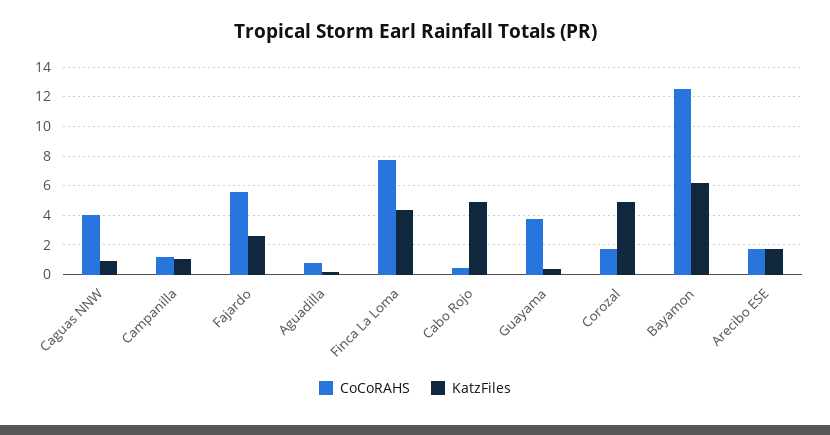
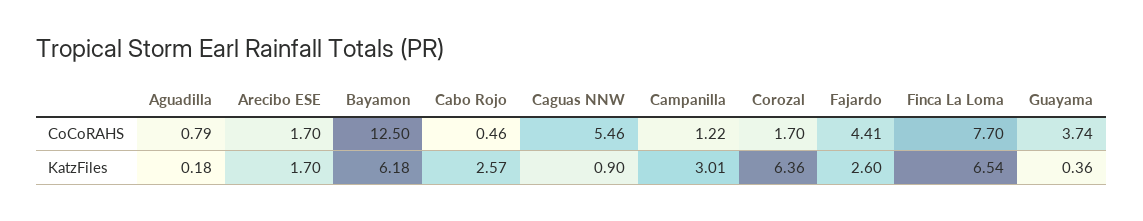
CoCoRAHS, Caguas NNW: 4 -> 5.46
KatzFiles, Campanilla: 1 -> 3.01
CoCoRAHS, Fajardo: 5.5 -> 4.41
KatzFiles, Finca La Loma: 4.5 -> 6.54
KatzFiles, Cabo Rojo: 5 -> 2.57
KatzFiles, Corozal: 5 -> 6.36

